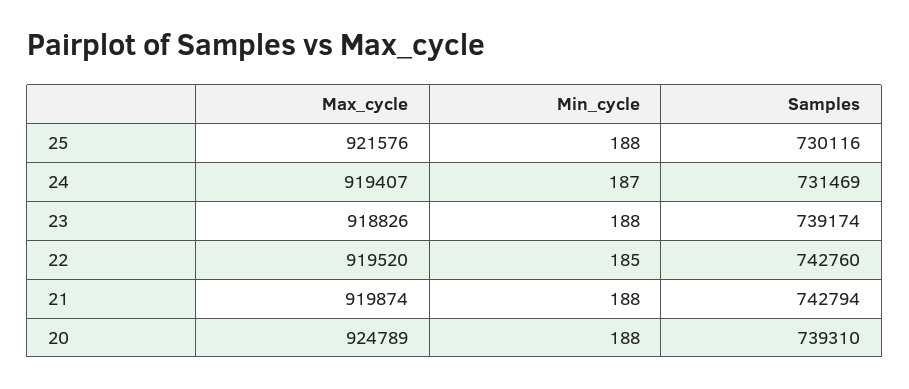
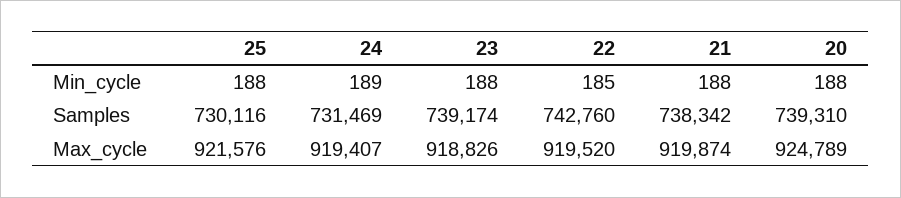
Min_cycle, 24: 187 -> 189
Samples, 21: 742794 -> 738342

